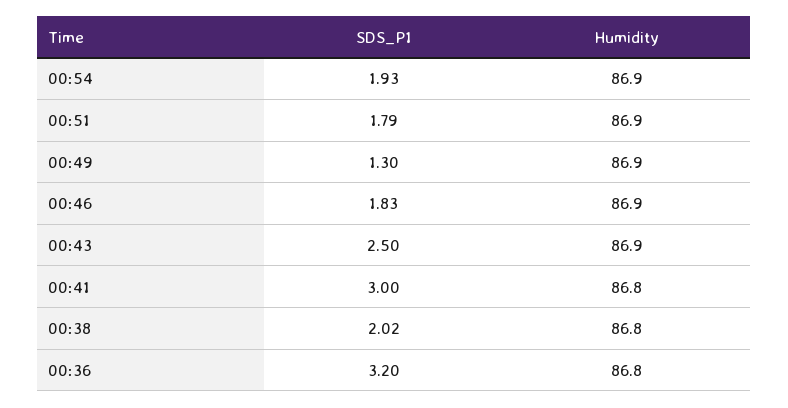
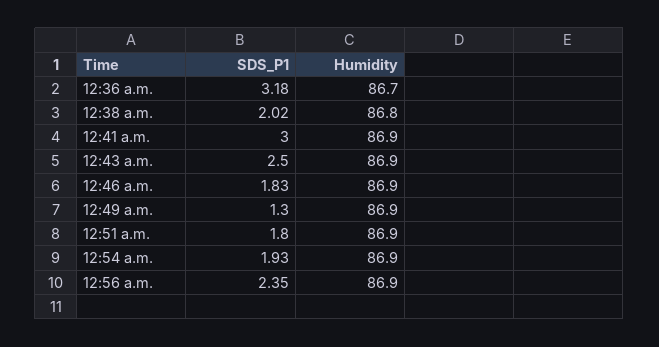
SDS_P1, 00:51: 1.79 -> 1.8
Humidity, 00:41: 86.8 -> 86.9
SDS_P1, 00:36: 3.2 -> 3.18
Humidity, 00:36: 86.8 -> 86.7
SDS_P1, 12:56 a.m.: none -> 2.35
Humidity, 12:56 a.m.: none -> 86.9

